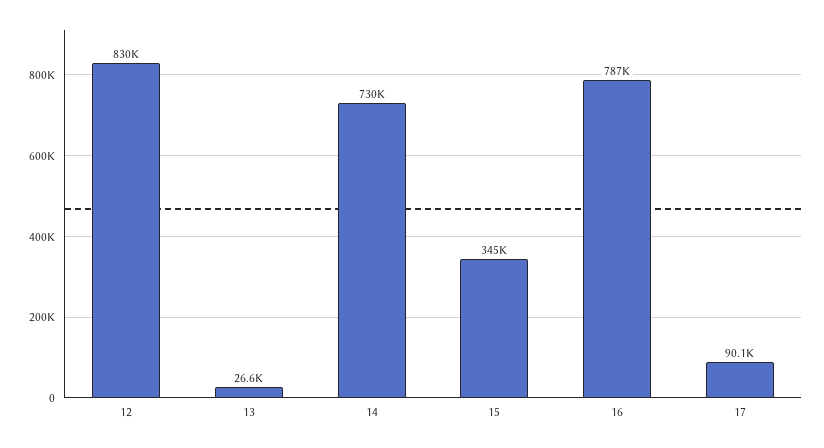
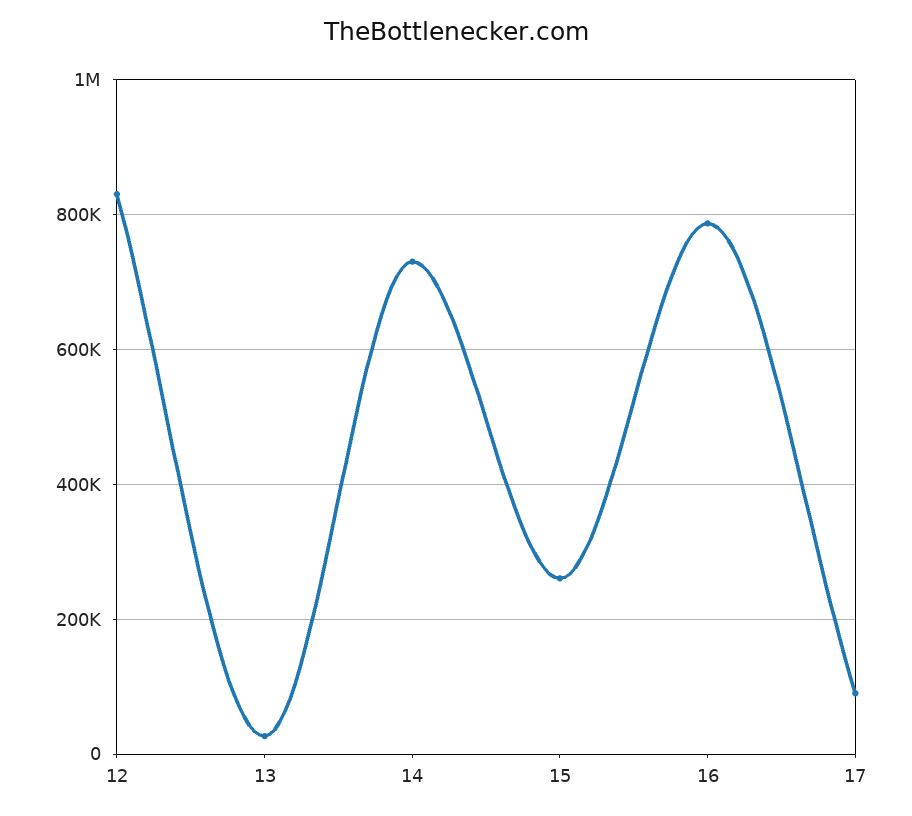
15: 345000 -> 260000

